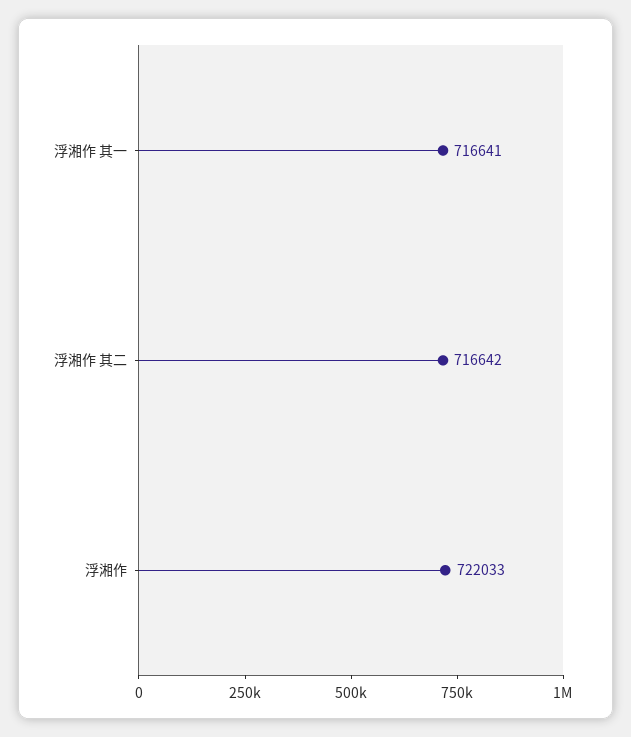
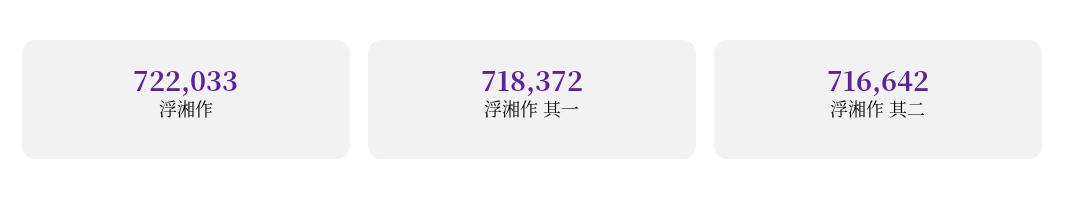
浮湘作 其一: 716641 -> 718372

